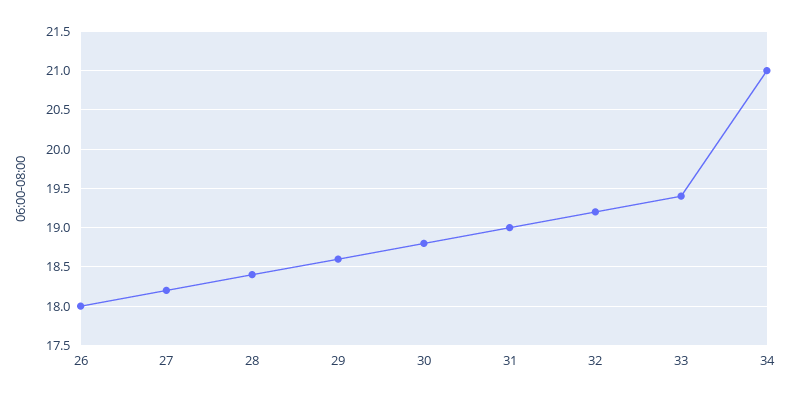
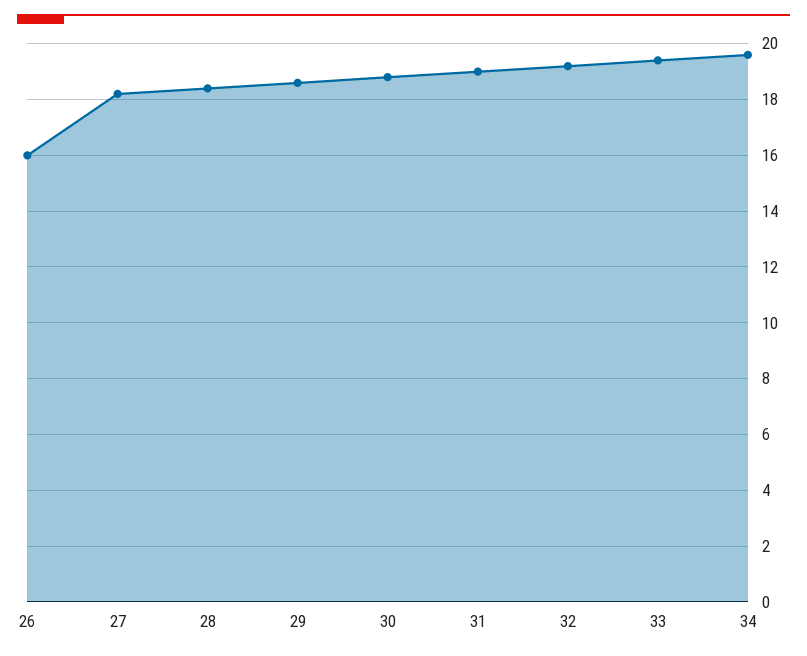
26: 18 -> 16
34: 21 -> 19.5

